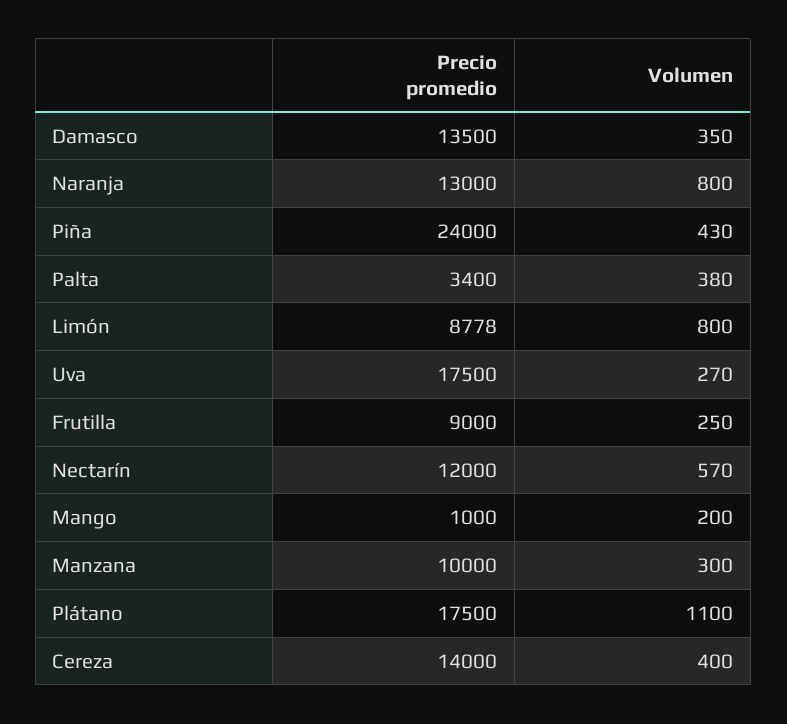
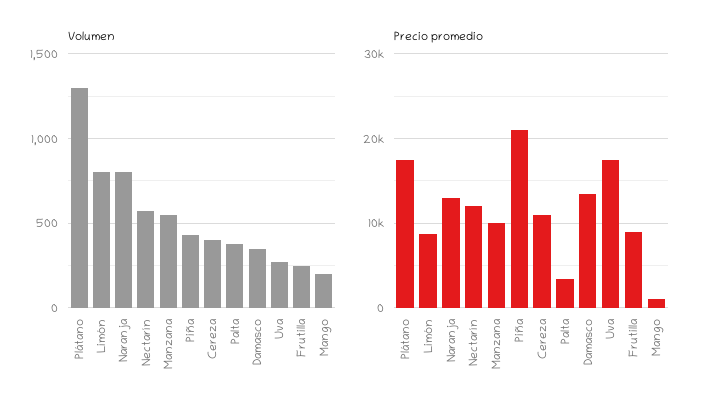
Precio promedio, Piña: 24000 -> 21000
Volumen, Manzana: 300 -> 550
Volumen, Plátano: 1100 -> 1300
Precio promedio, Cereza: 14000 -> 11000

